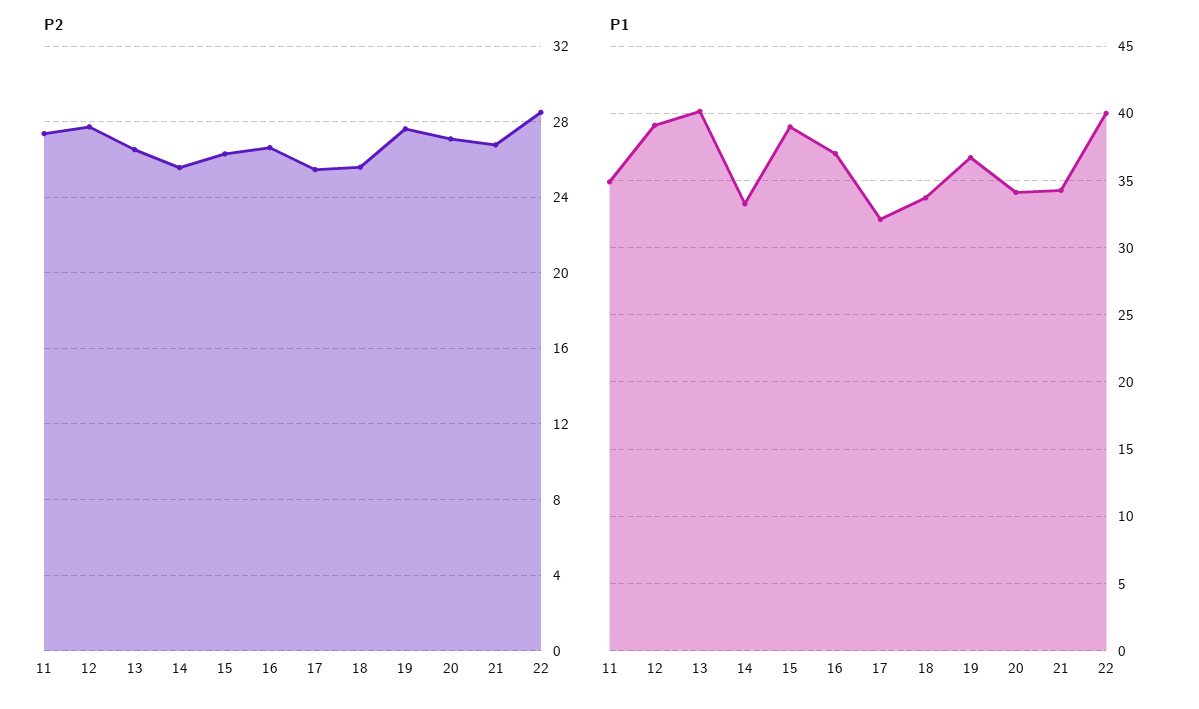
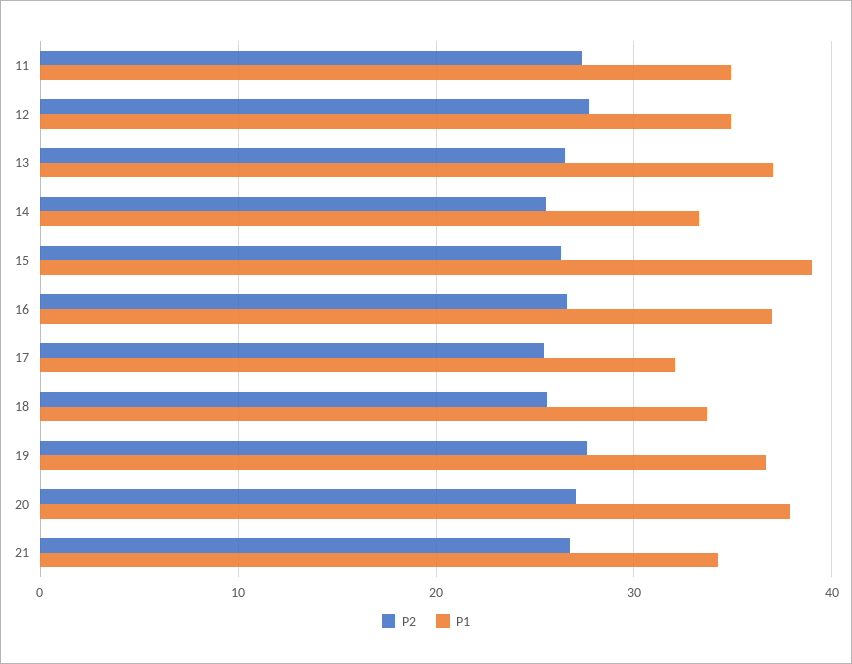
P2, 22: 28.5 -> none
P1, 12: 39 -> 35
P1, 13: 40 -> 37
P1, 20: 34 -> 38
P1, 22: 40 -> none

